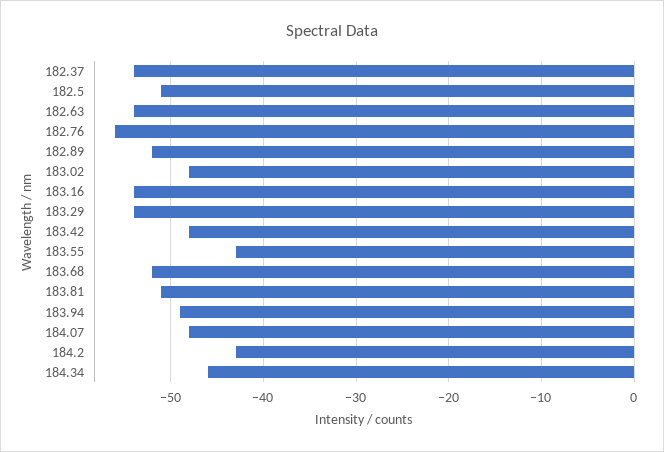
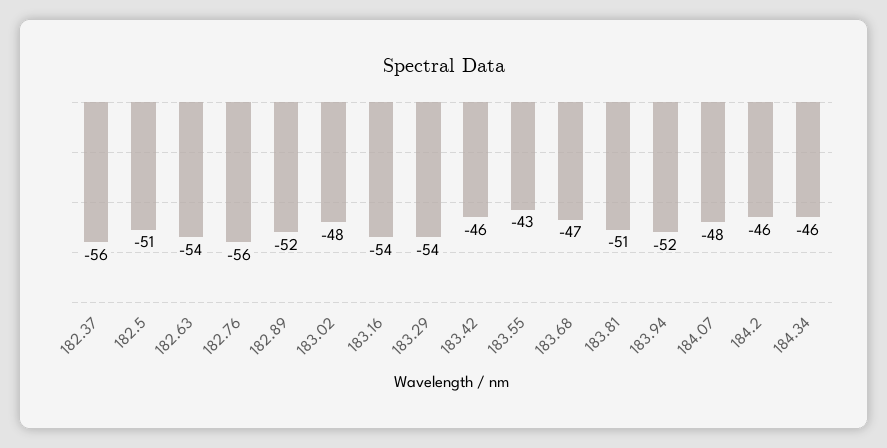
182.37: -54 -> -56
183.42: -48 -> -46
183.68: -52 -> -47
183.94: -49 -> -52
184.2: -43 -> -46

